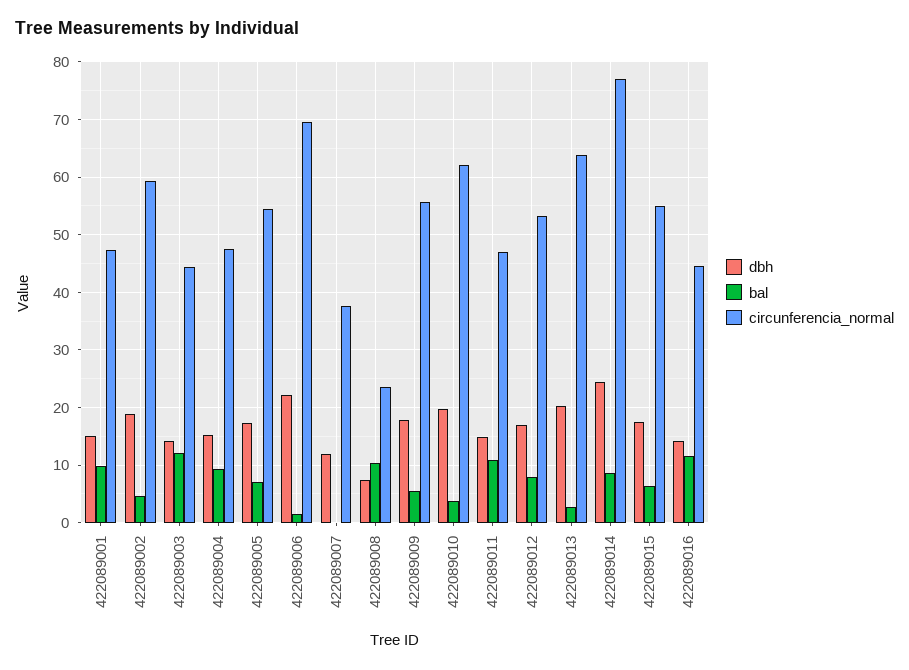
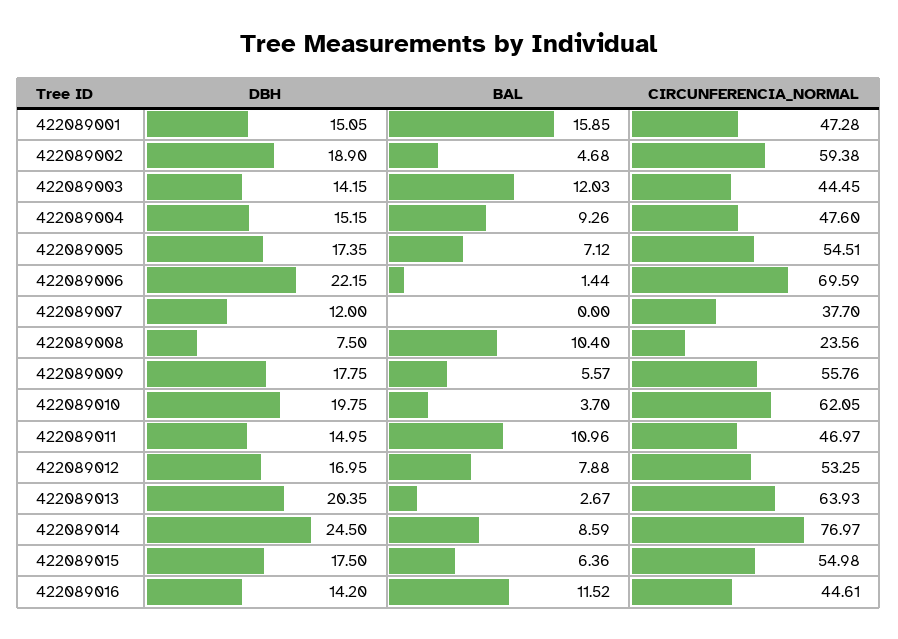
bal, 422089001: 10 -> 15.85

